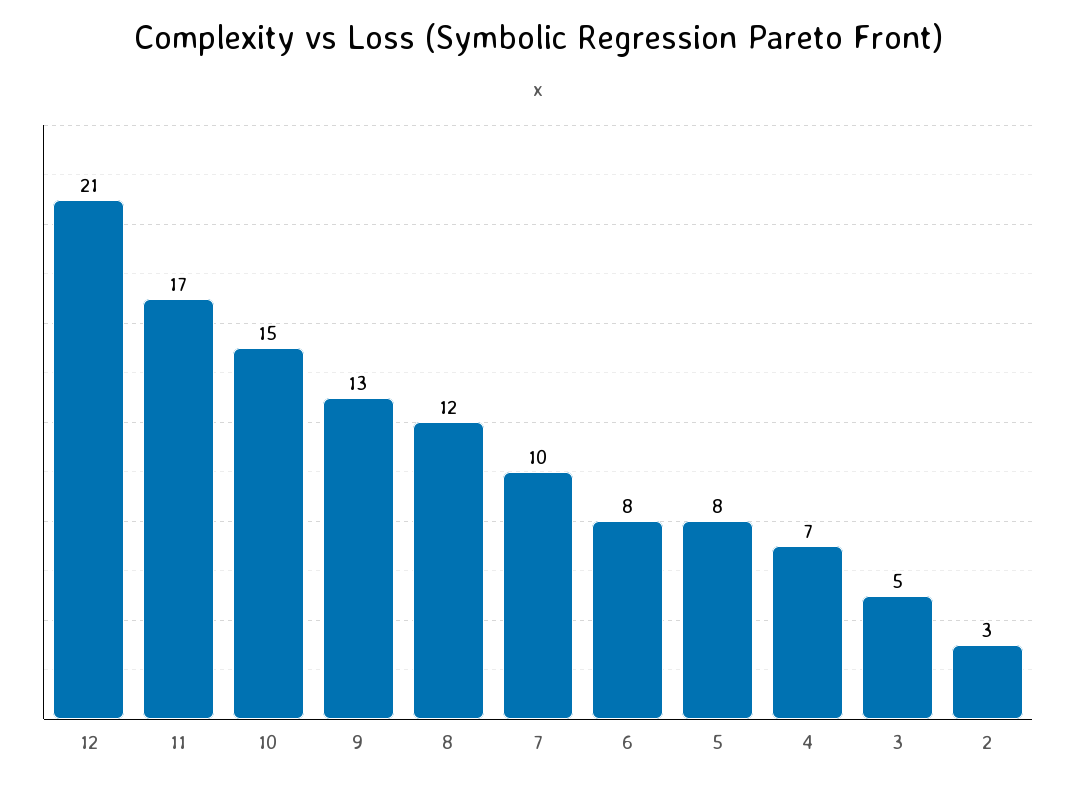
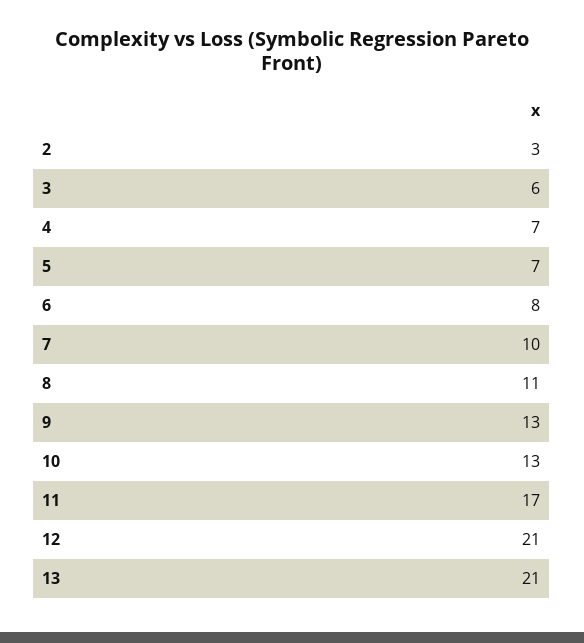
10: 15 -> 13
8: 12 -> 11
5: 8 -> 7
3: 5 -> 6
13: none -> 21

